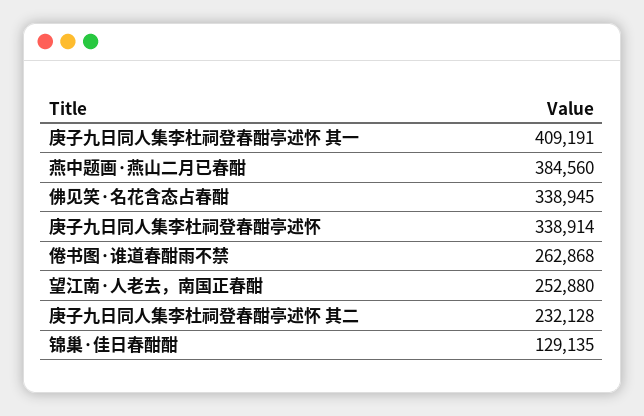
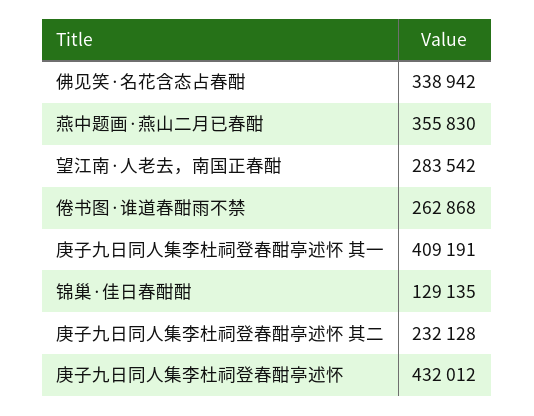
燕中题画·燕山二月已春酣: 384560 -> 355830
佛见笑·名花含态占春酣: 338945 -> 338942
庚子九日同人集李杜祠登春酣亭述怀: 338914 -> 432012
望江南·人老去，南国正春酣: 252880 -> 283542

